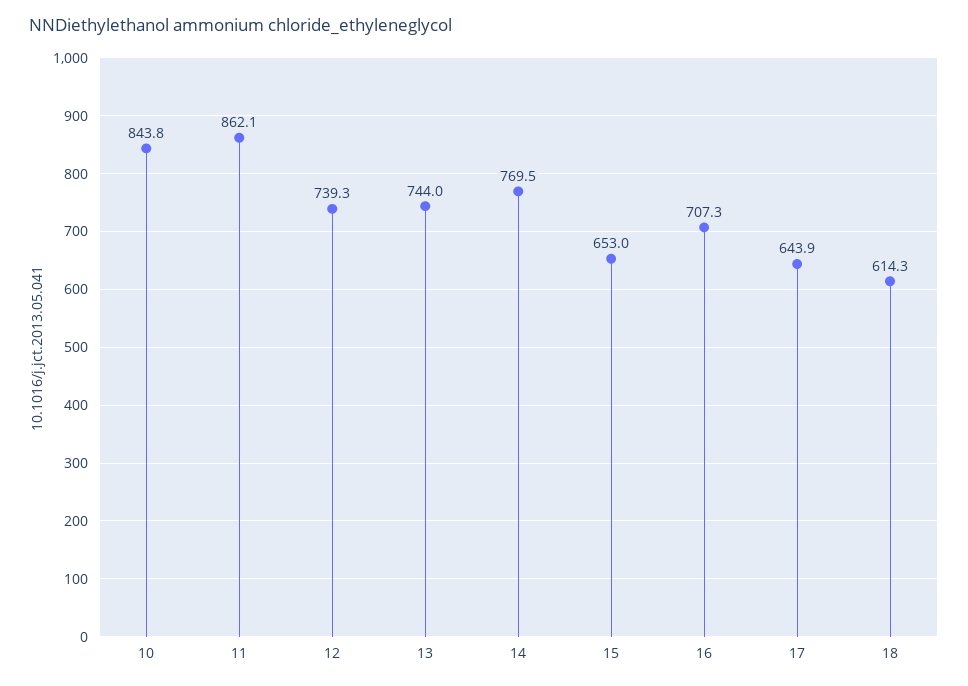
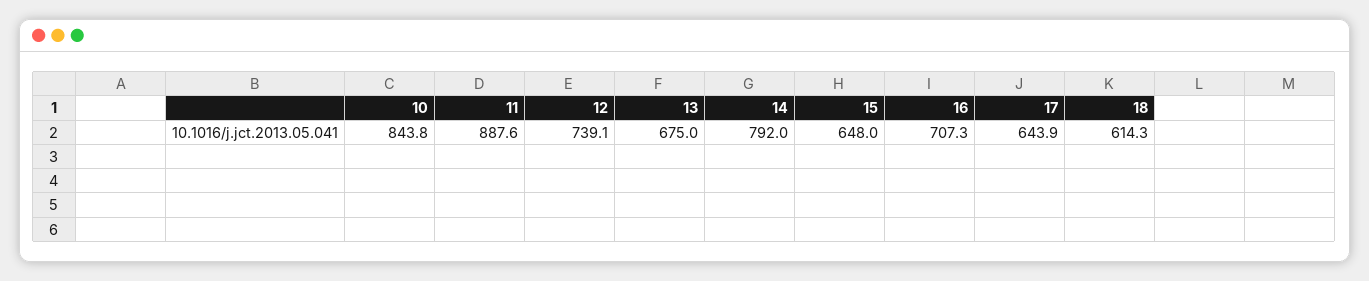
11: 862.1 -> 887.6
12: 739.3 -> 739.1
13: 744 -> 675
14: 769.5 -> 792
15: 653 -> 648

